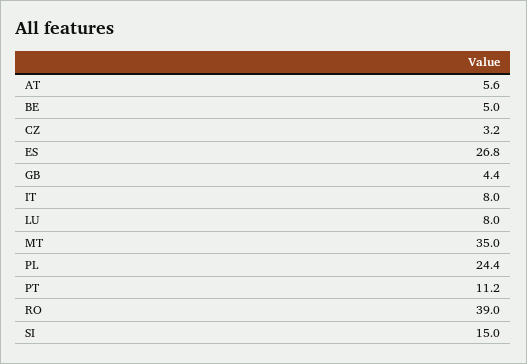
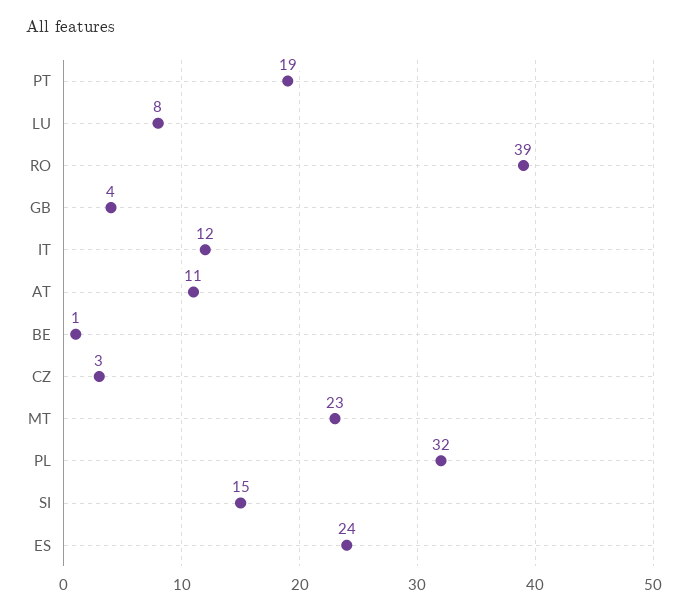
AT: 5.6 -> 11
BE: 5 -> 1
ES: 26.8 -> 24
IT: 8 -> 12
MT: 35 -> 23
PL: 24.4 -> 32
PT: 11.2 -> 19

